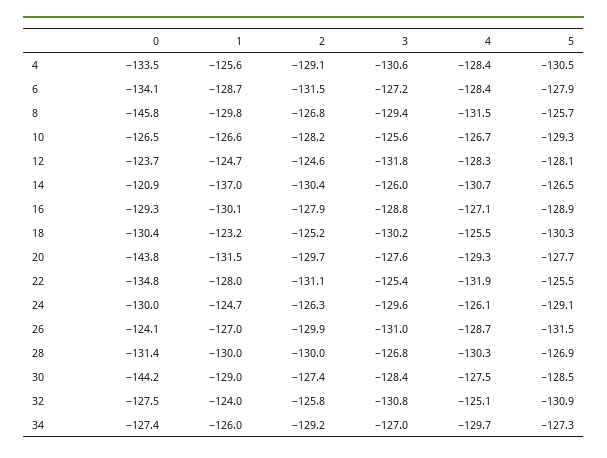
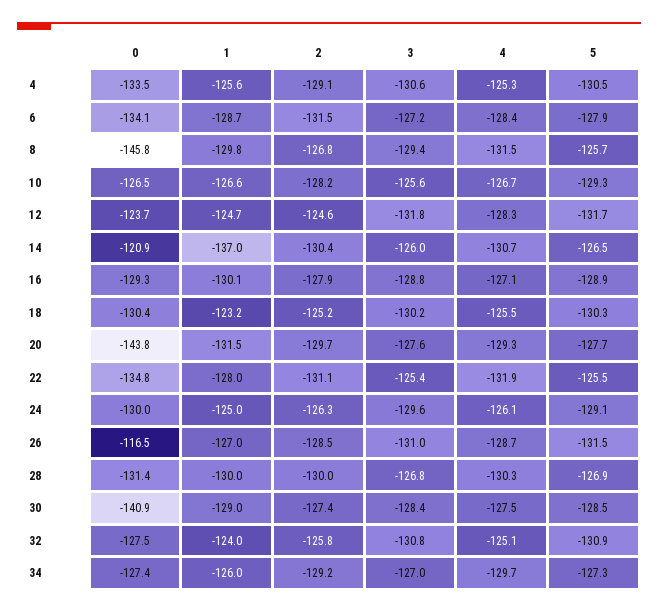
4, 4: -128.4 -> -125.3
5, 12: -128.1 -> -131.7
1, 24: -124.7 -> -125
0, 26: -124.1 -> -116.5
2, 26: -129.9 -> -128.5
0, 30: -144.2 -> -140.9

